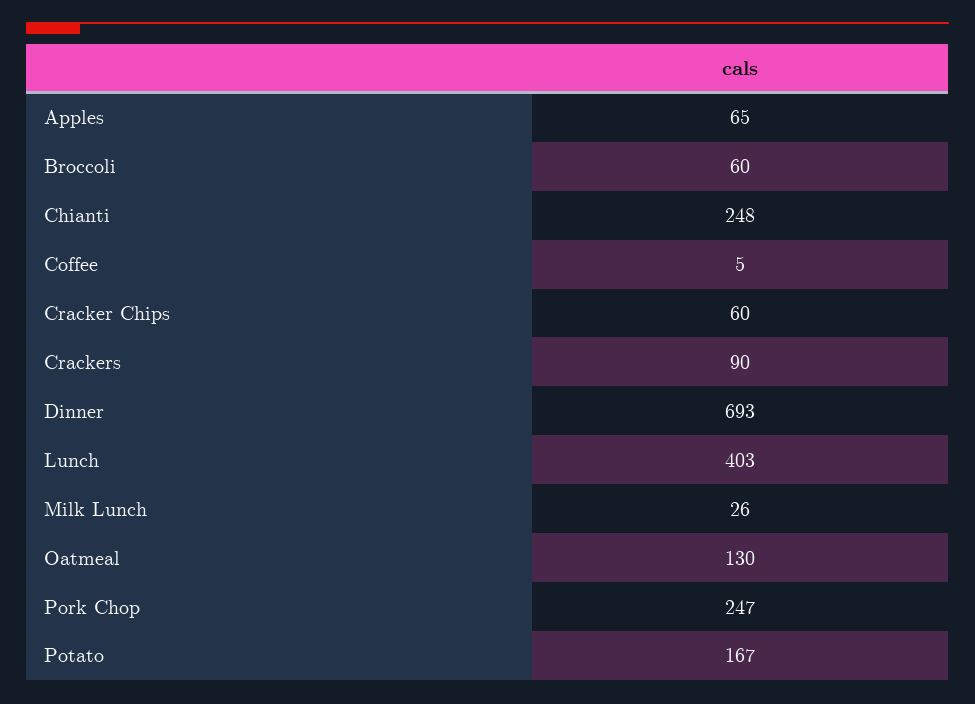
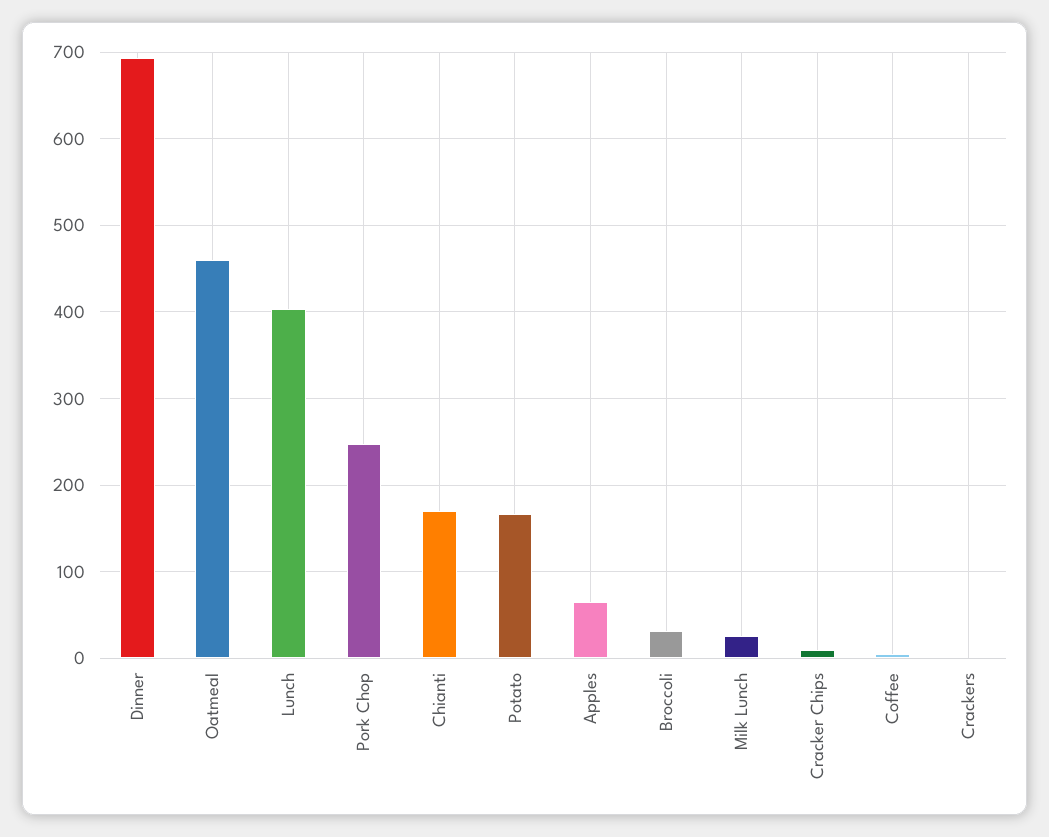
Broccoli: 60 -> 30
Chianti: 248 -> 170
Cracker Chips: 60 -> 10
Crackers: 90 -> 0
Oatmeal: 130 -> 460

